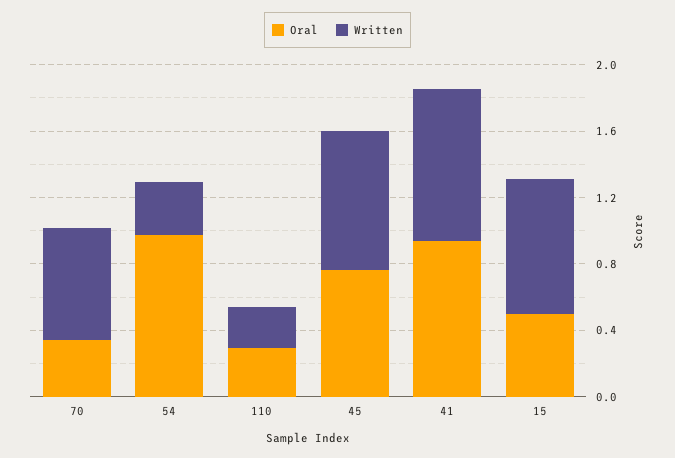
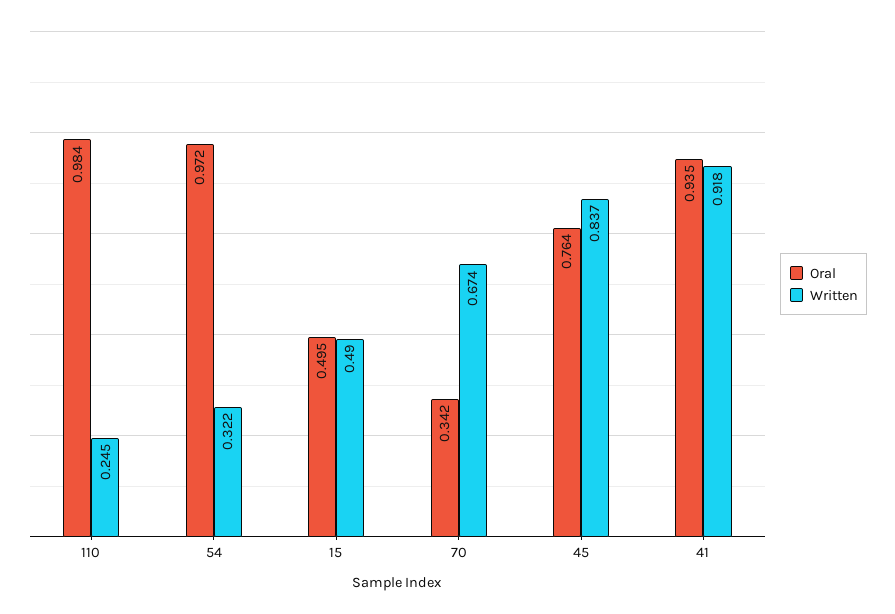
Oral, 110: 0.3 -> 0.984
Written, 15: 0.8 -> 0.49

